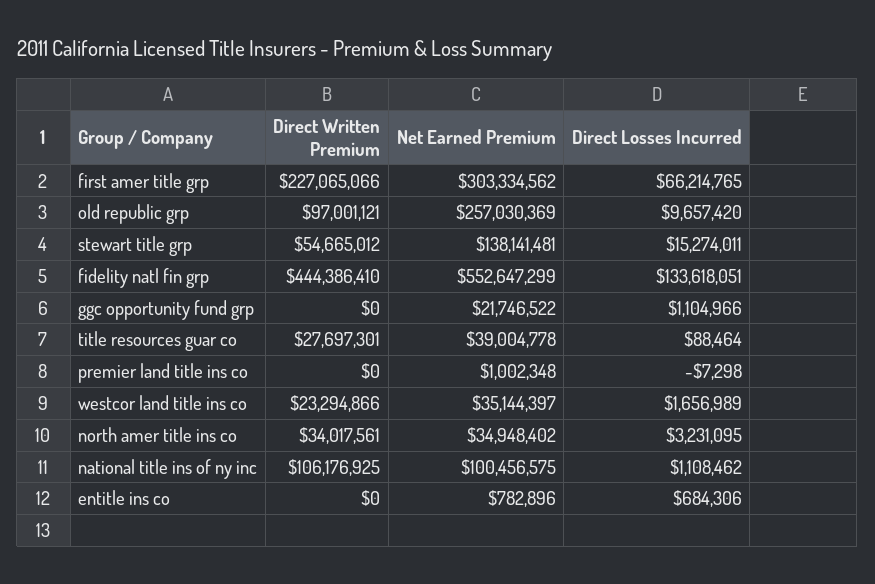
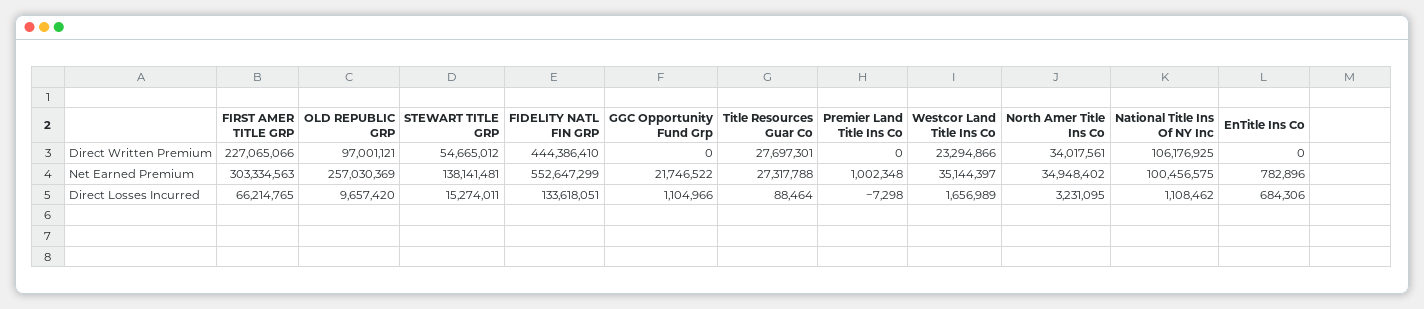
Net Earned Premium, first amer title grp: 303334562 -> 303334563
Net Earned Premium, title resources guar co: 39004778 -> 27317788

